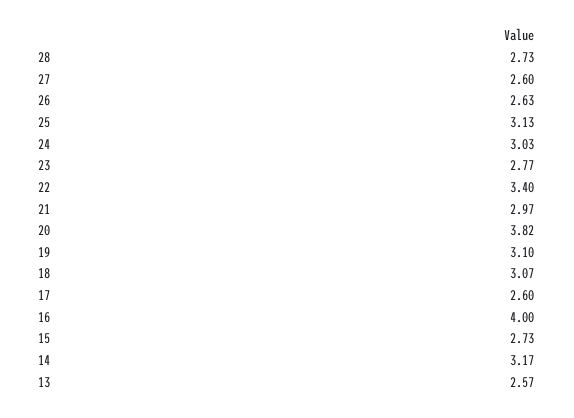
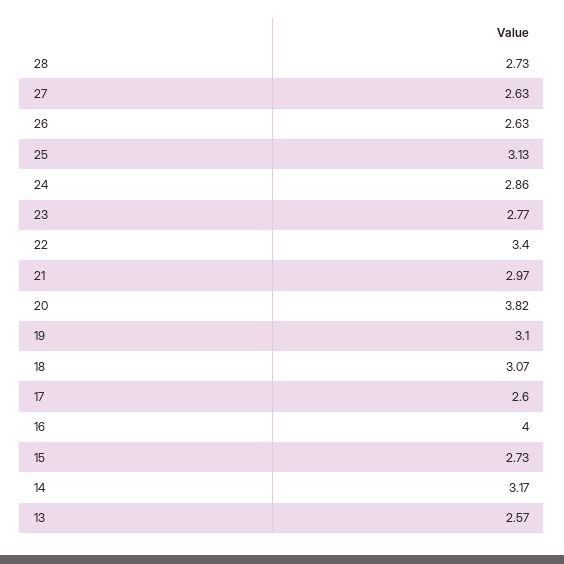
27: 2.6 -> 2.63
24: 3.03 -> 2.86

